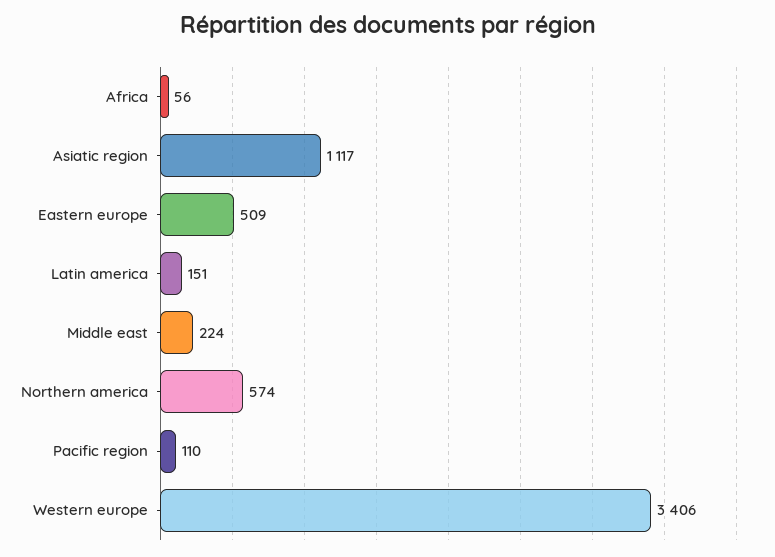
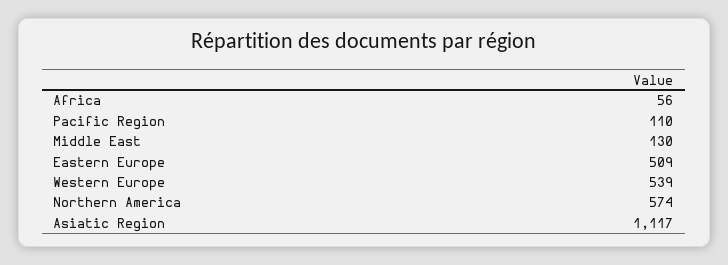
Latin america: 151 -> none
Middle east: 224 -> 130
Western europe: 3406 -> 539

